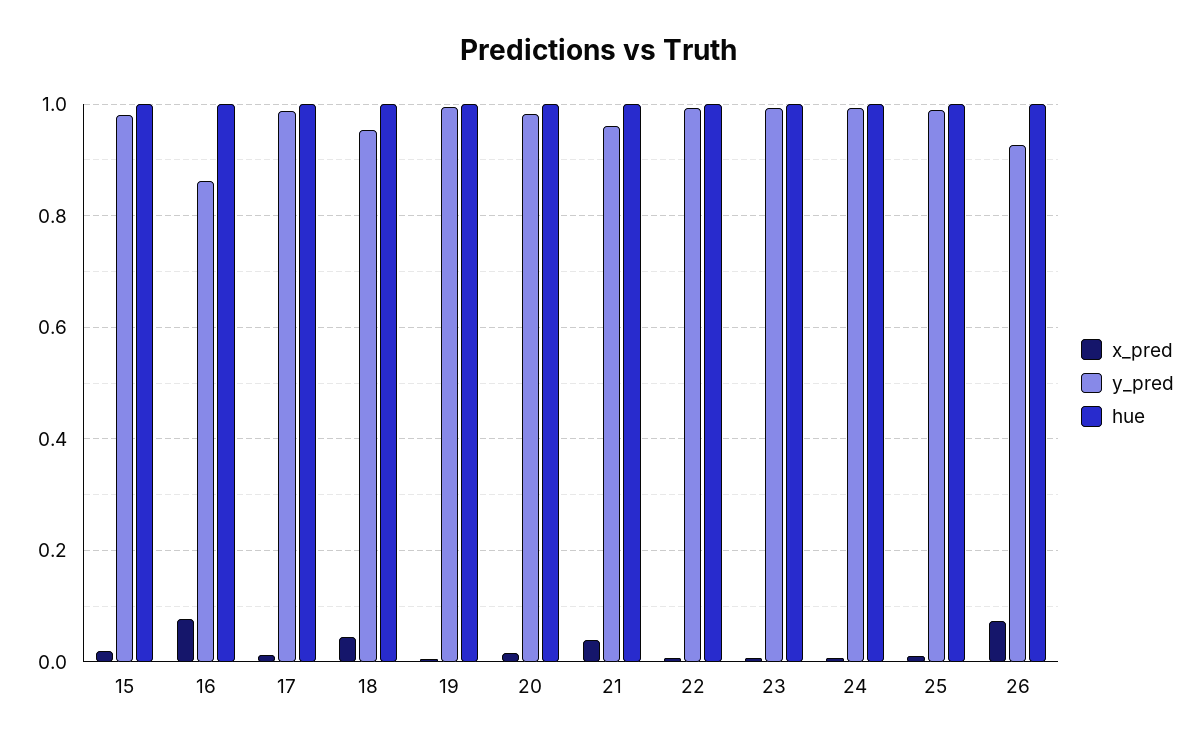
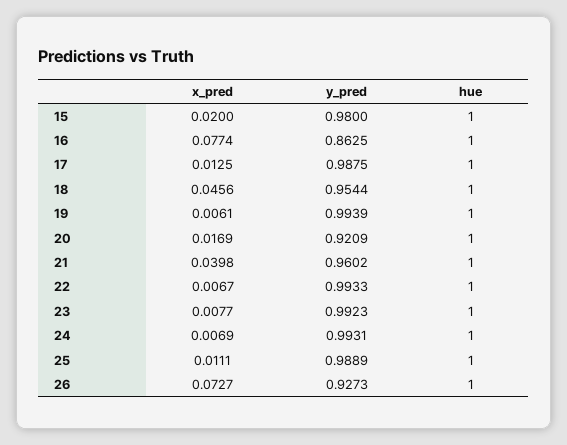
y_pred, 20: 0.98 -> 0.9209

